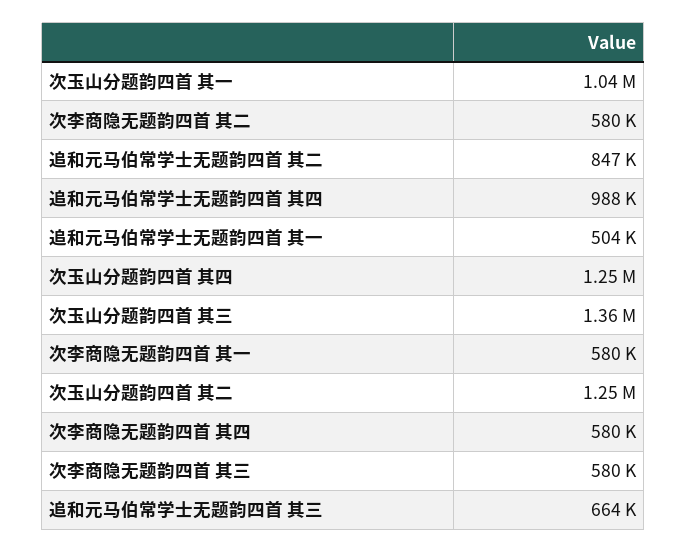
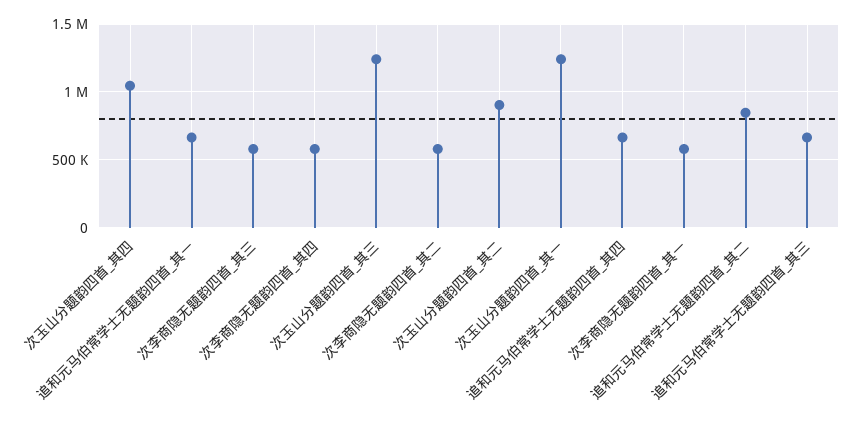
次玉山分题韵四首 其一: 1040000 -> 1250000
追和元马伯常学士无题韵四首 其四: 988000 -> 650000
追和元马伯常学士无题韵四首 其一: 504000 -> 650000
次玉山分题韵四首 其四: 1250000 -> 1050000
次玉山分题韵四首 其三: 1360000 -> 1250000
次玉山分题韵四首 其二: 1250000 -> 900000

